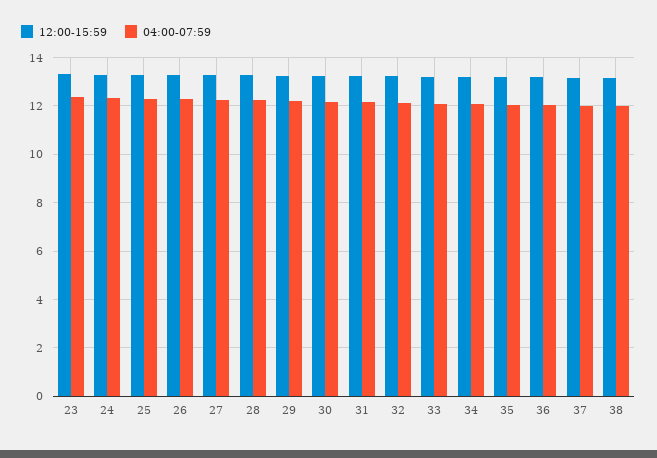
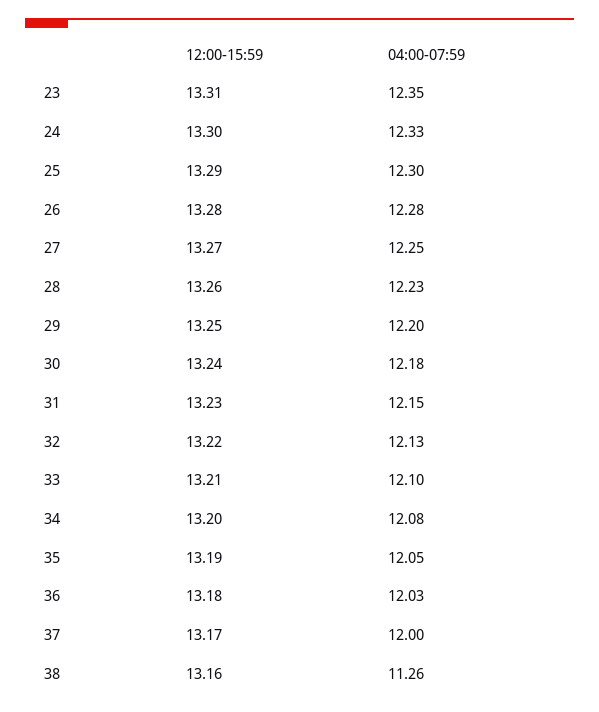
04:00-07:59, 38: 12 -> 11.26

